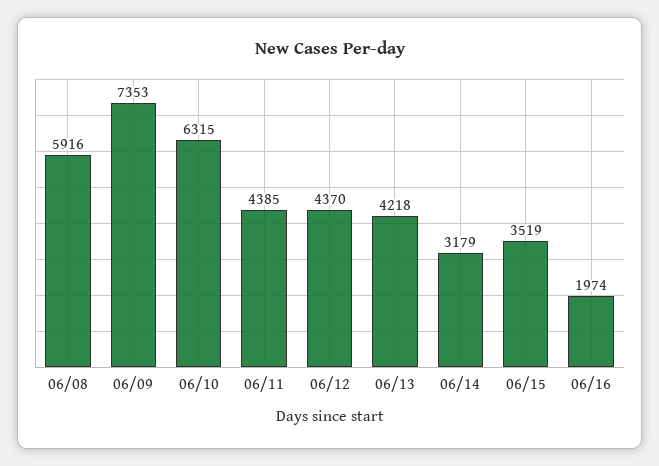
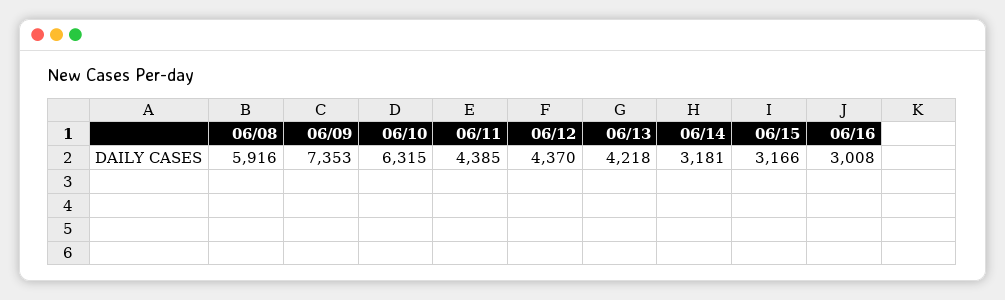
06/14: 3179 -> 3181
06/15: 3519 -> 3166
06/16: 1974 -> 3008

